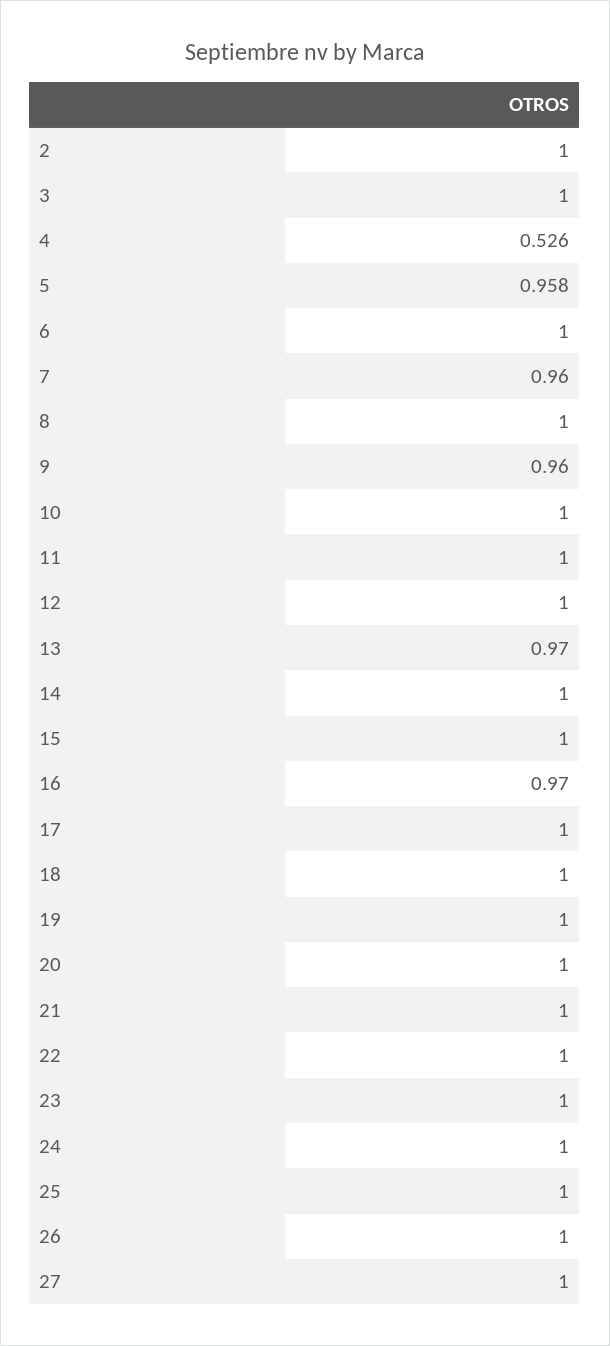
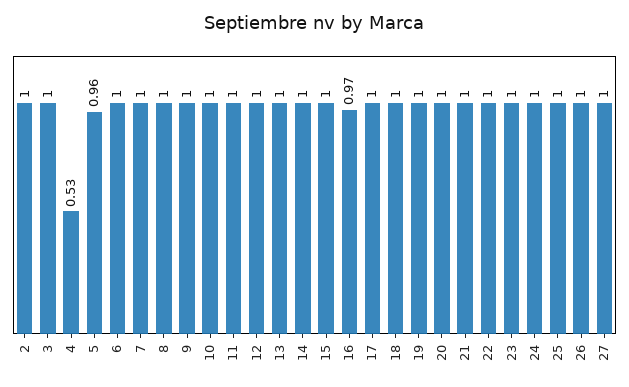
7: 0.96 -> 1
9: 0.96 -> 1
13: 0.97 -> 1

